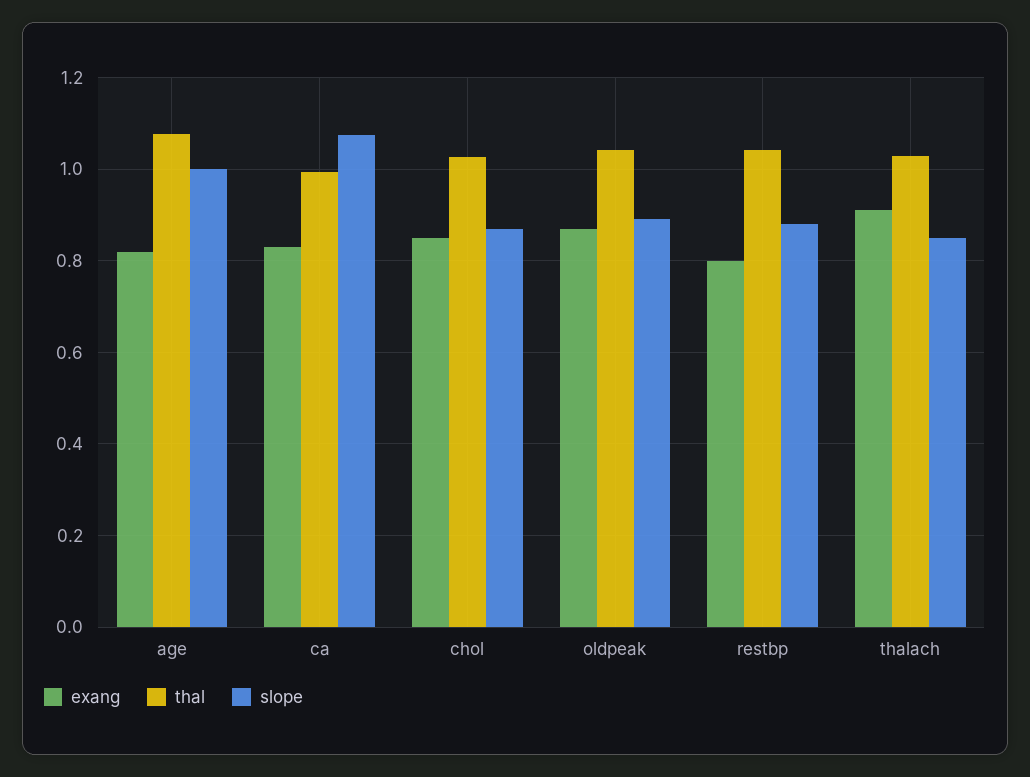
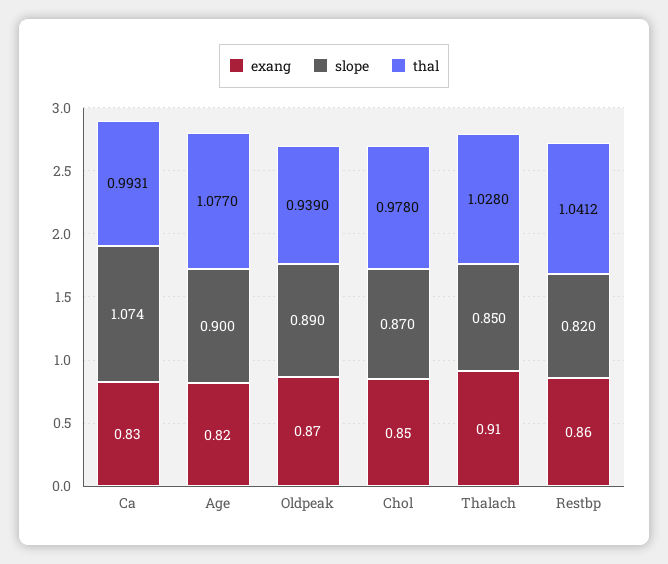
slope, age: 1 -> 0.9
thal, chol: 1.02 -> 0.978
thal, oldpeak: 1.04 -> 0.939
exang, restbp: 0.8 -> 0.86
slope, restbp: 0.88 -> 0.82

